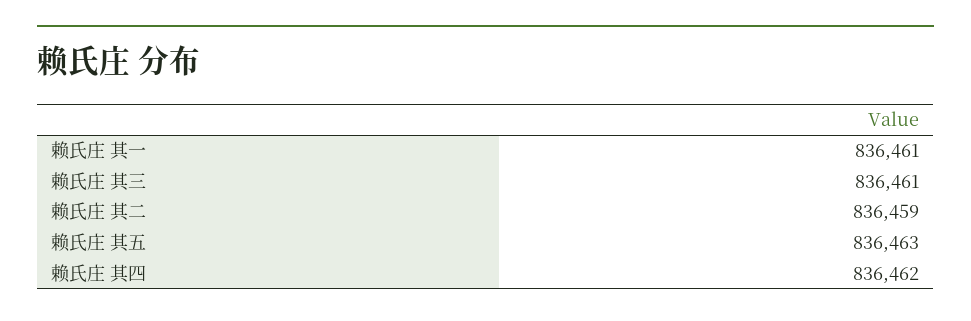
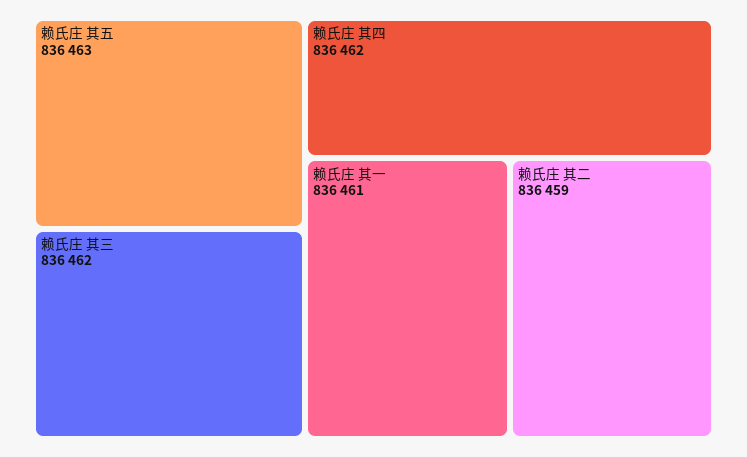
赖氏庄 其三: 836461 -> 836462

